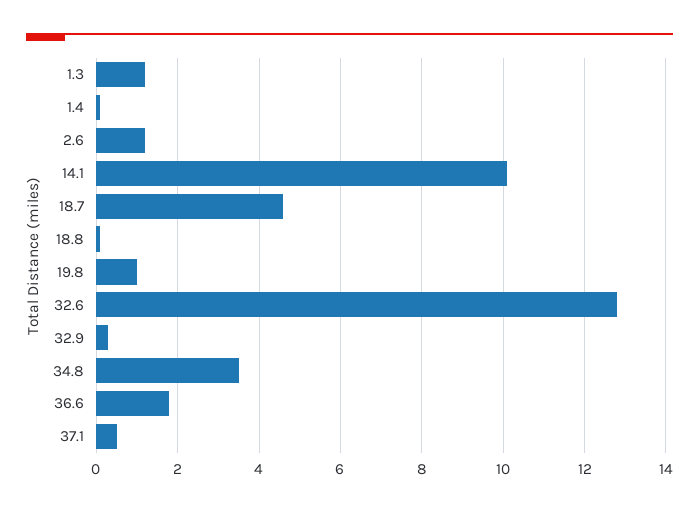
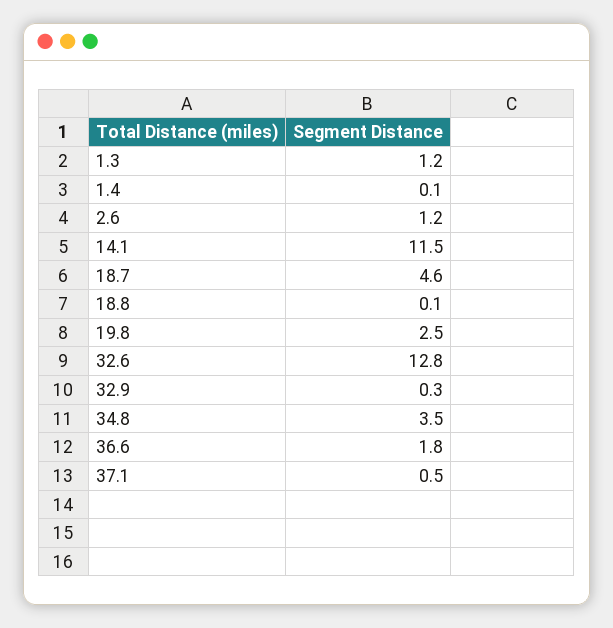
14.1: 10 -> 11.5
19.8: 1 -> 2.5

